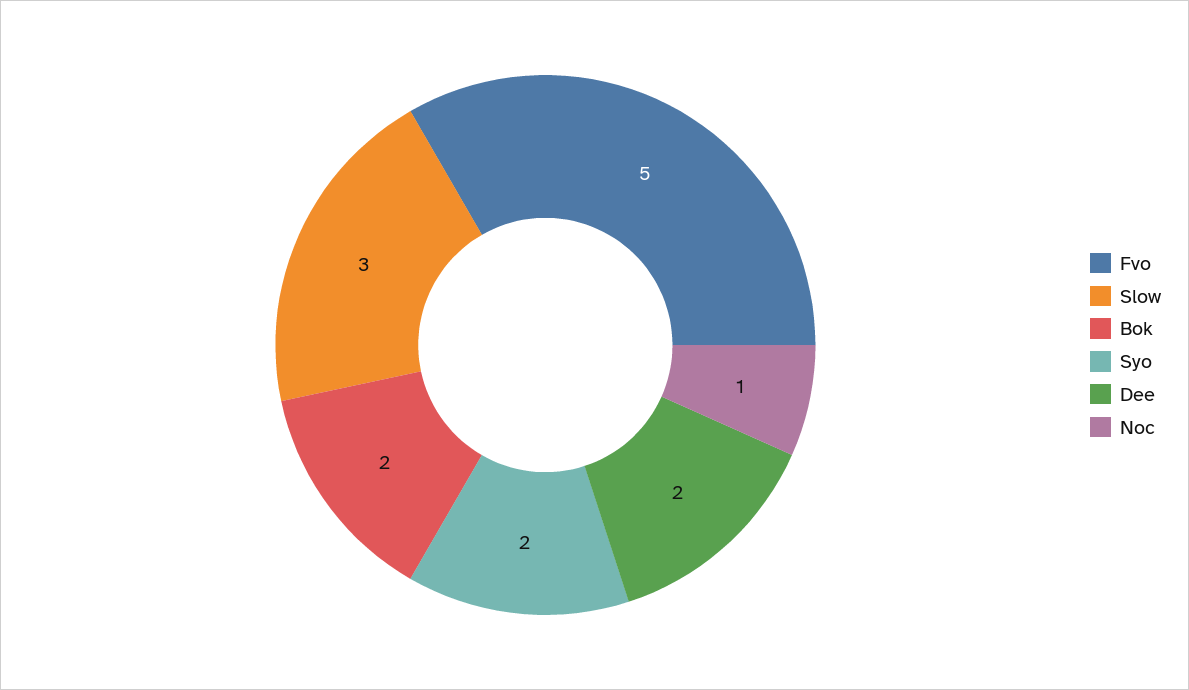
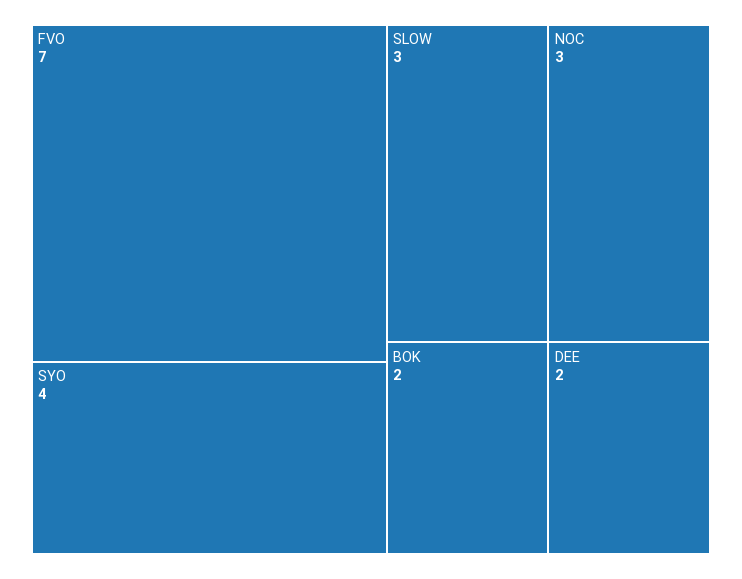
Fvo: 5 -> 7
Syo: 2 -> 4
Noc: 1 -> 3

